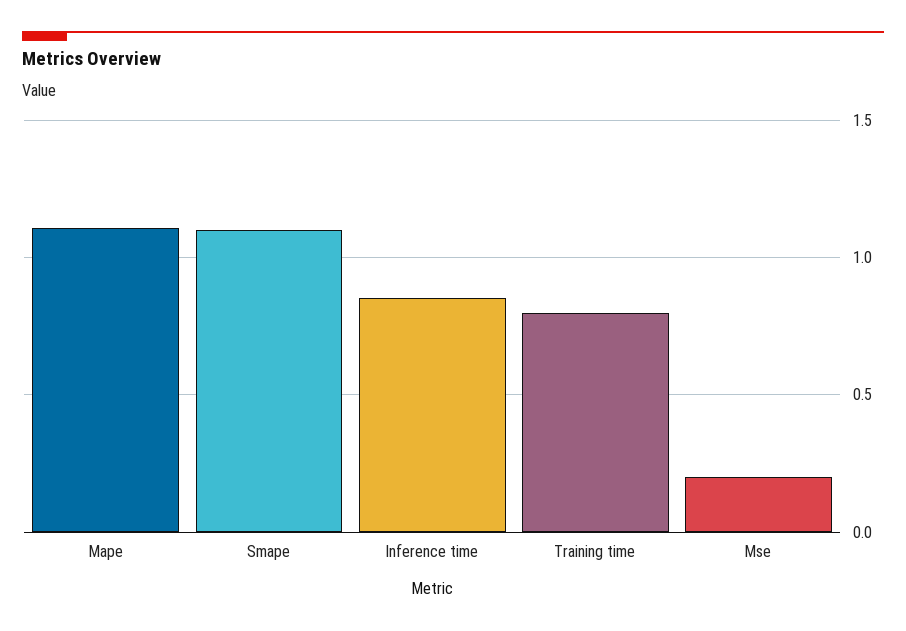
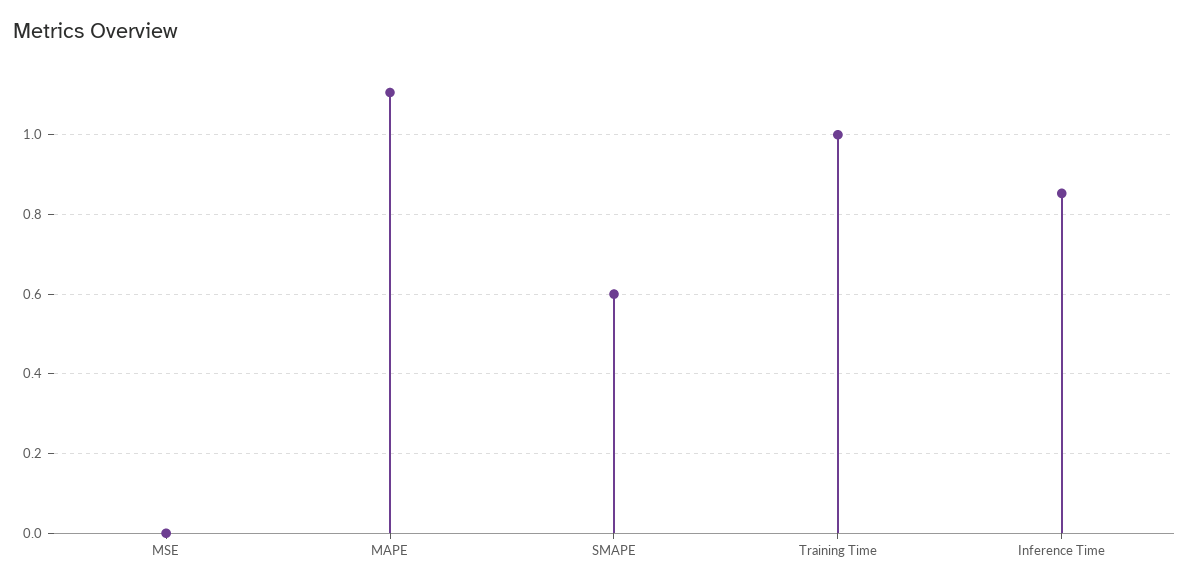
Smape: 1.1 -> 0.6
Training time: 0.8 -> 1
Mse: 0.2 -> 0

